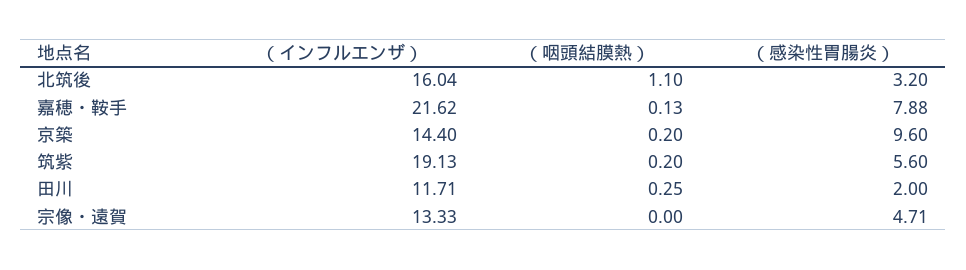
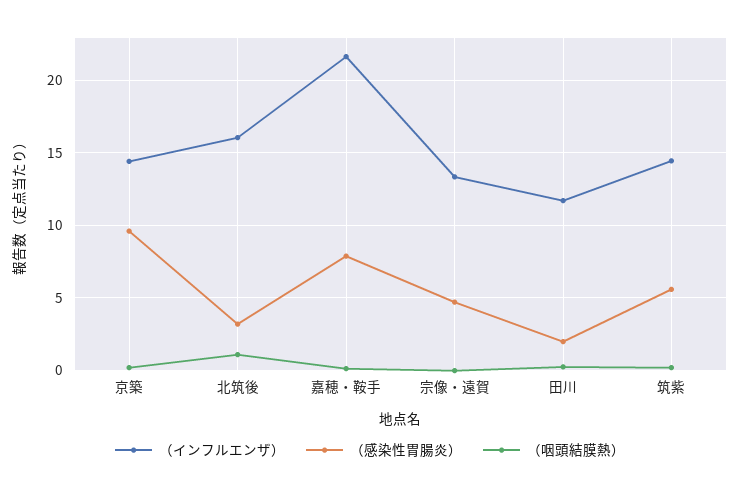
（インフルエンザ）, 筑紫: 19.13 -> 14.5

